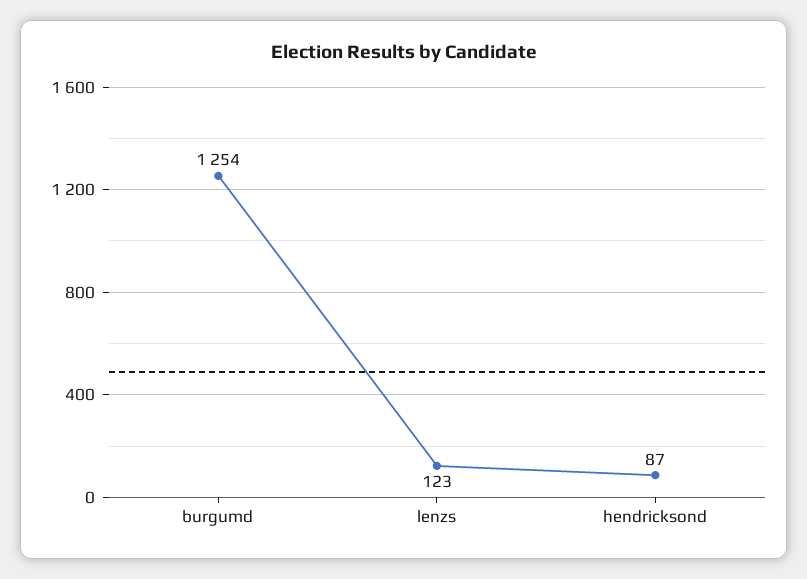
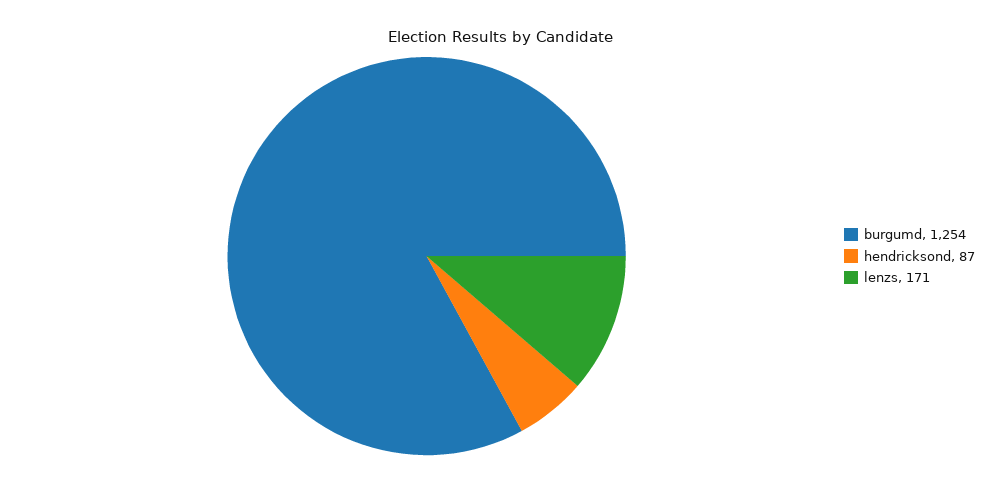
lenzs: 123 -> 171

